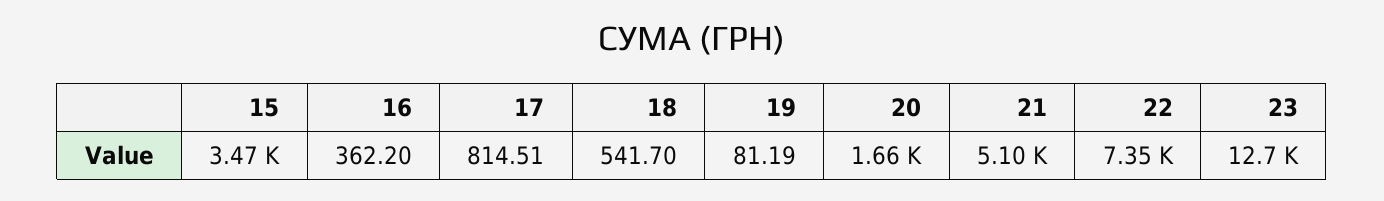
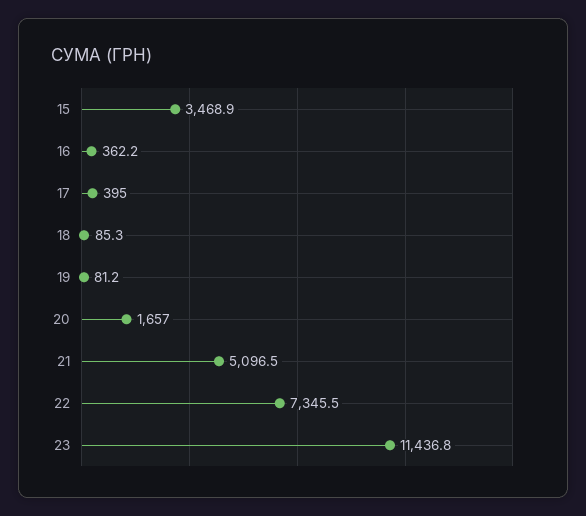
17: 814.51 -> 395
18: 541.7 -> 85.3
23: 12700 -> 11436.8

